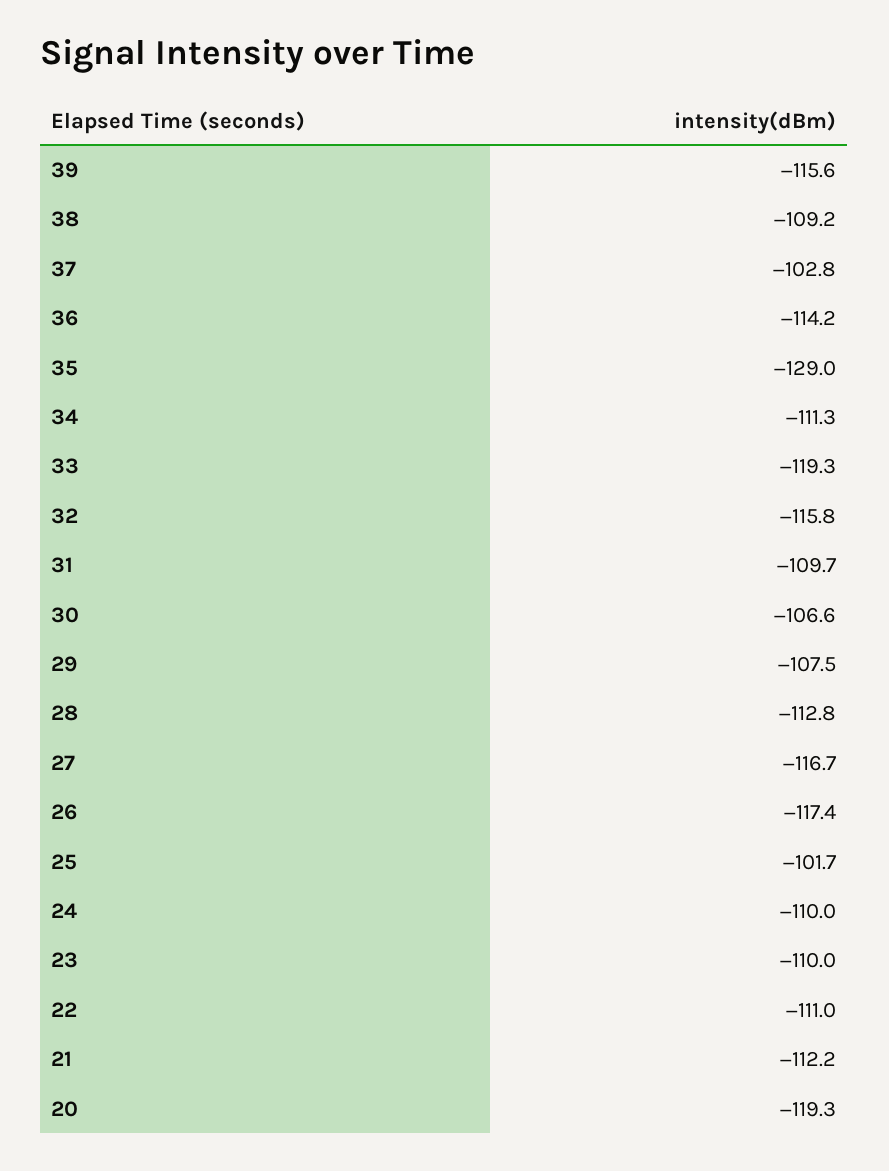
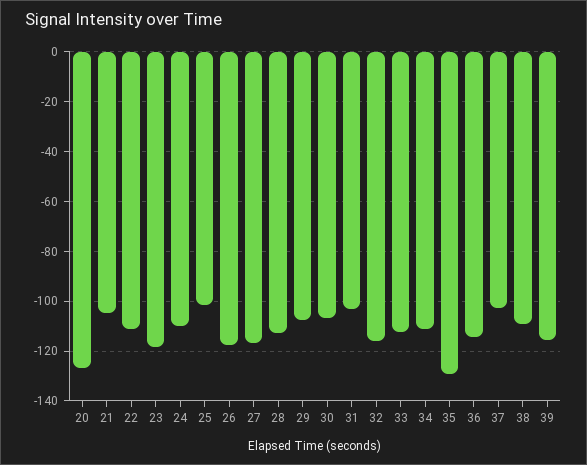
33: -119.3 -> -112.5
31: -109.7 -> -102.5
23: -110 -> -117.5
21: -112.2 -> -105
20: -119.3 -> -127.5

